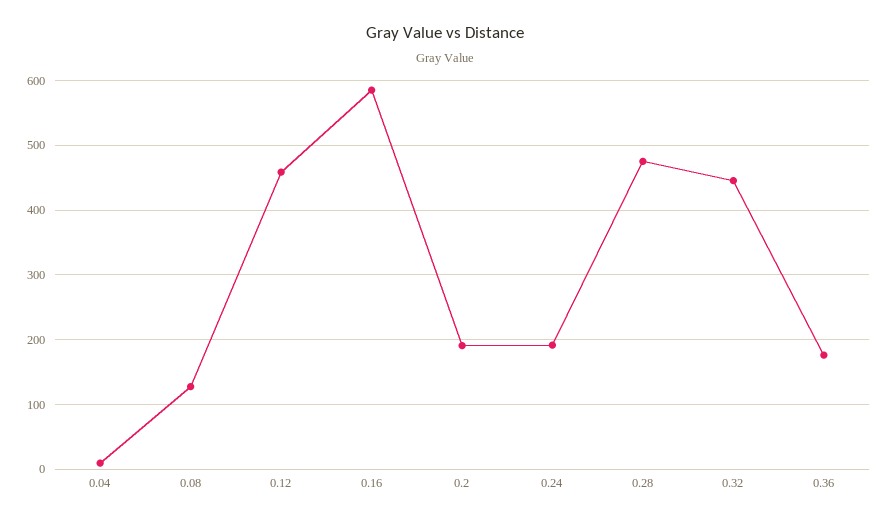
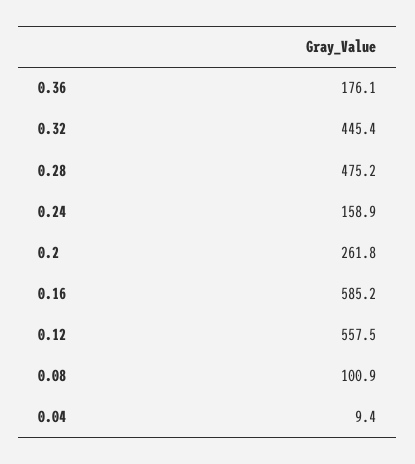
0.08: 130 -> 100.9
0.12: 460 -> 557.5
0.2: 190 -> 261.8
0.24: 190 -> 158.9

